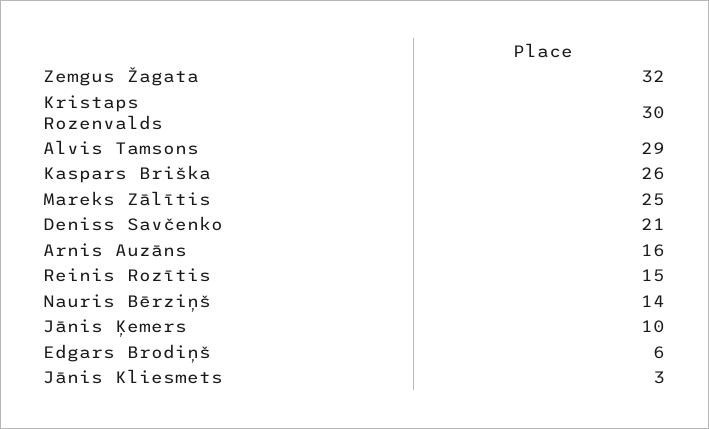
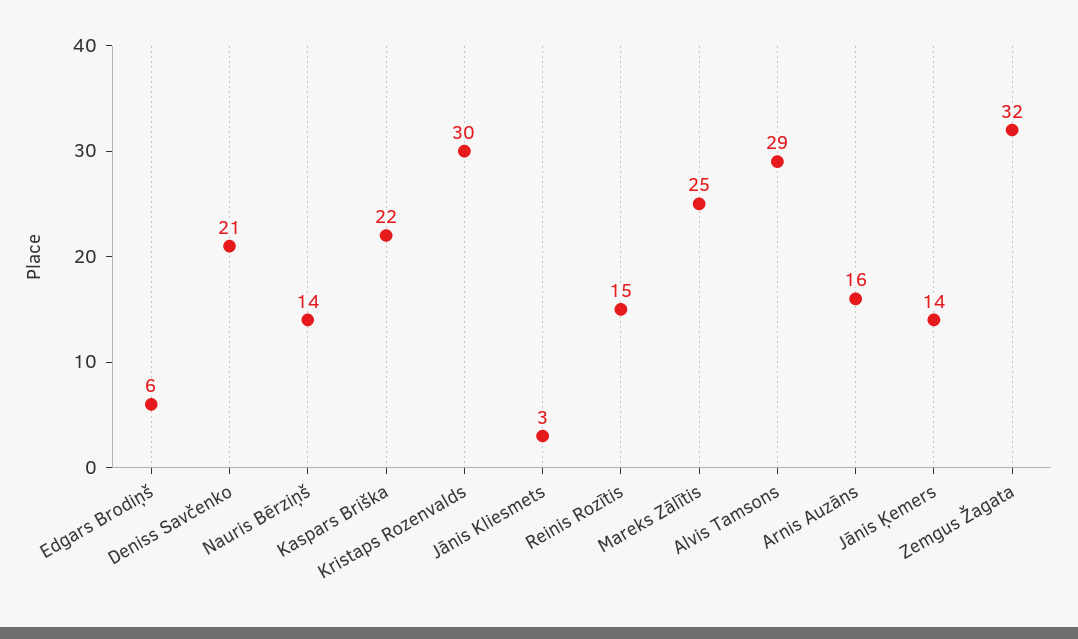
Kaspars Briška: 26 -> 22
Jānis Ķemers: 10 -> 14

